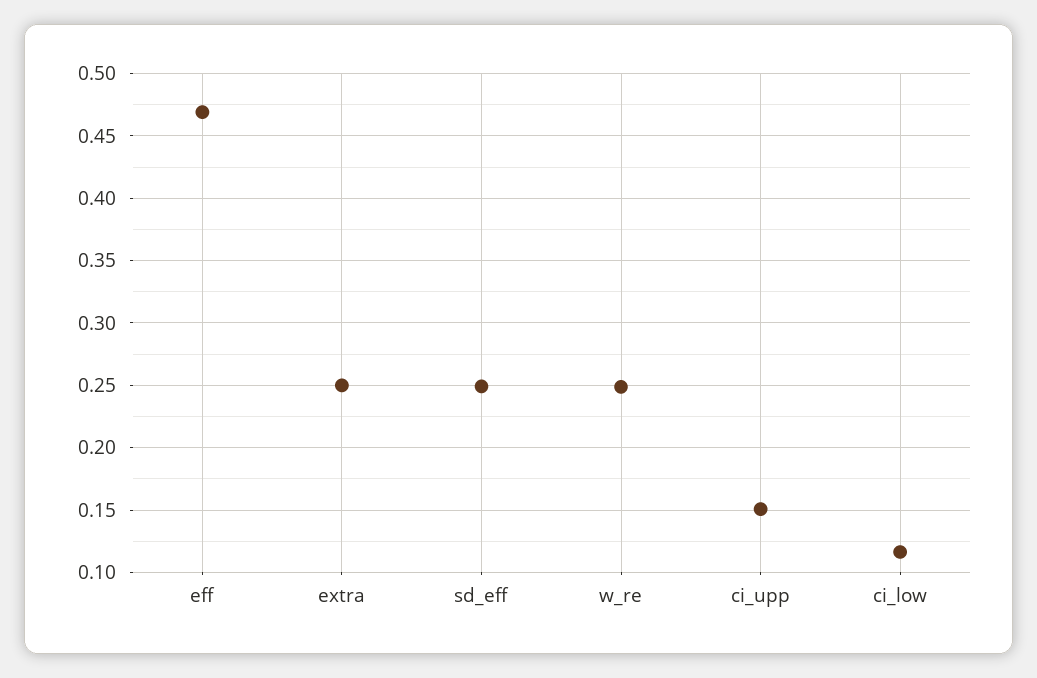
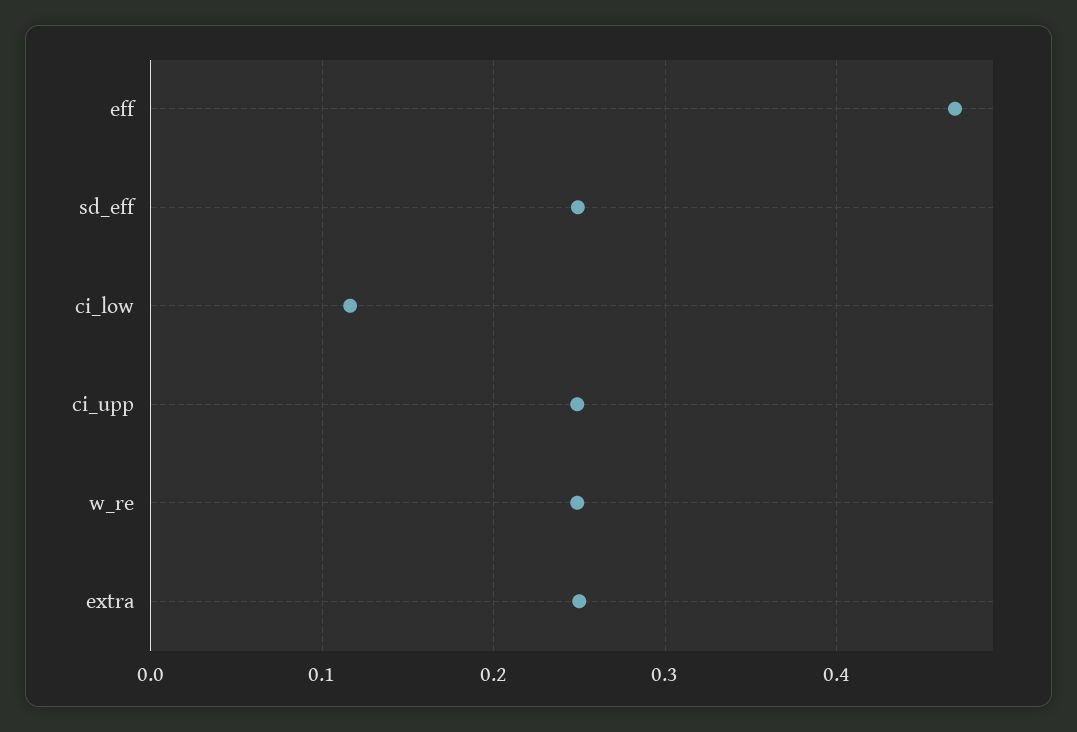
ci_upp: 0.15 -> 0.25

